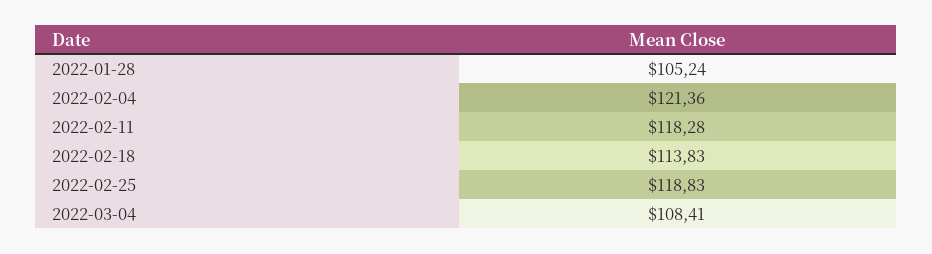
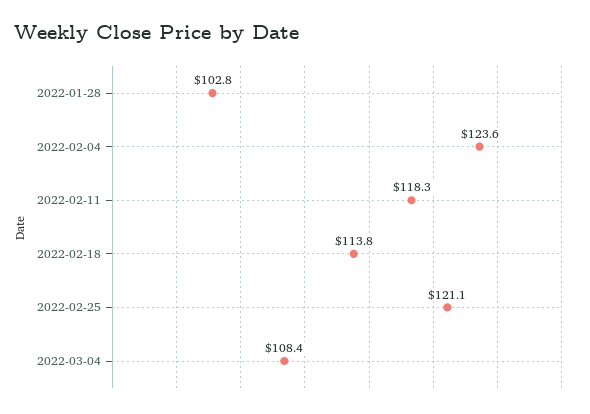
2022-01-28: 105.24 -> 102.8
2022-02-04: 121.36 -> 123.6
2022-02-25: 118.83 -> 121.1

